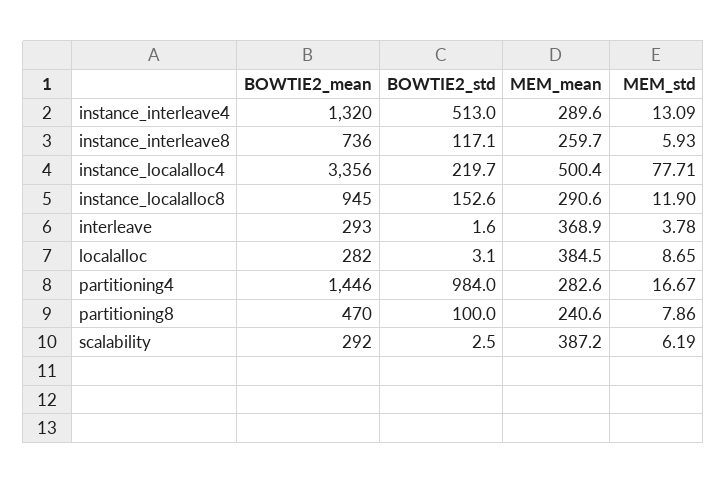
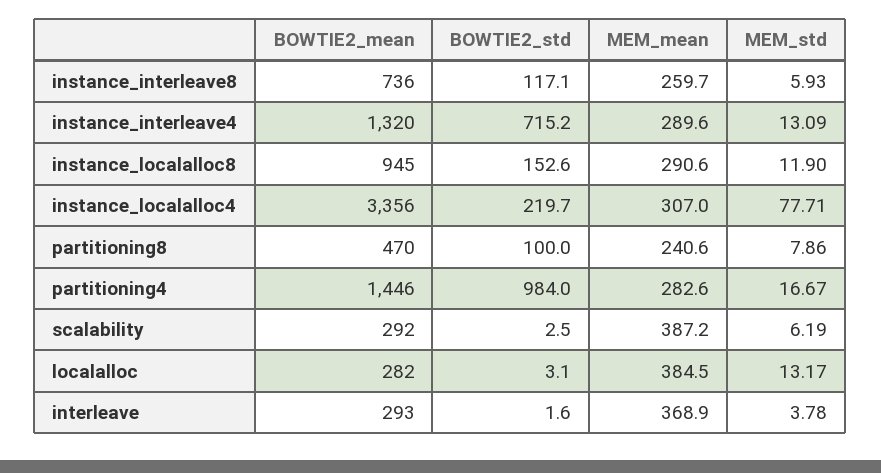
BOWTIE2_std, instance_interleave4: 513 -> 715.2
MEM_mean, instance_localalloc4: 500.4 -> 307
MEM_std, localalloc: 8.65 -> 13.17

